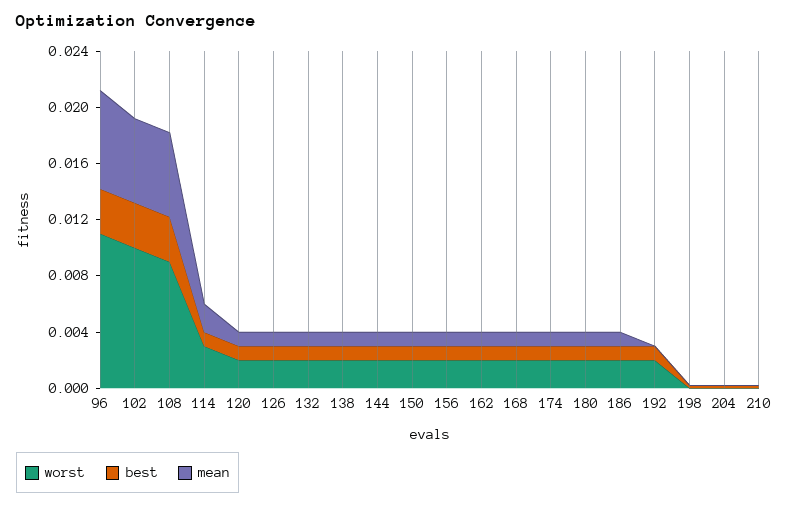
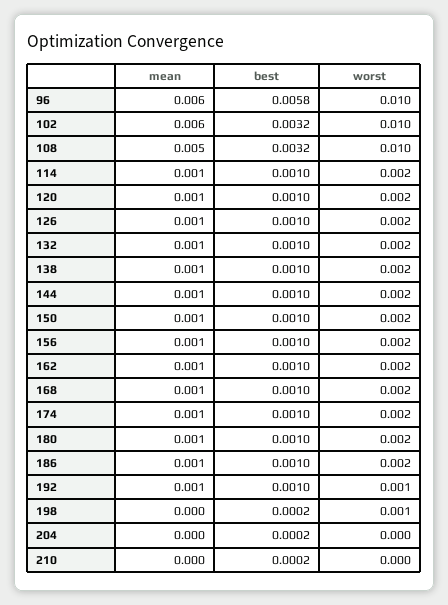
worst, 96: 0.011 -> 0.01
best, 96: 0.003 -> 0.0058
mean, 96: 0.007 -> 0.006
worst, 108: 0.009 -> 0.01
mean, 108: 0.006 -> 0.005
worst, 114: 0.003 -> 0.002
mean, 114: 0.002 -> 0.001
worst, 192: 0.002 -> 0.001
mean, 192: 0 -> 0.001
worst, 198: 0 -> 0.001

